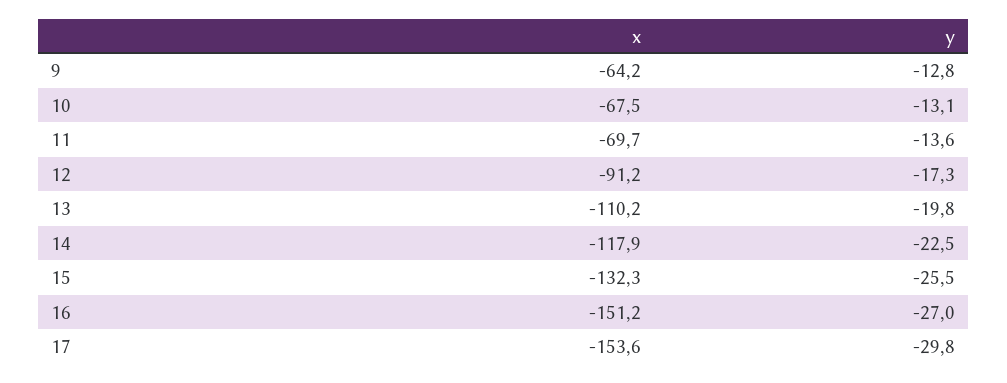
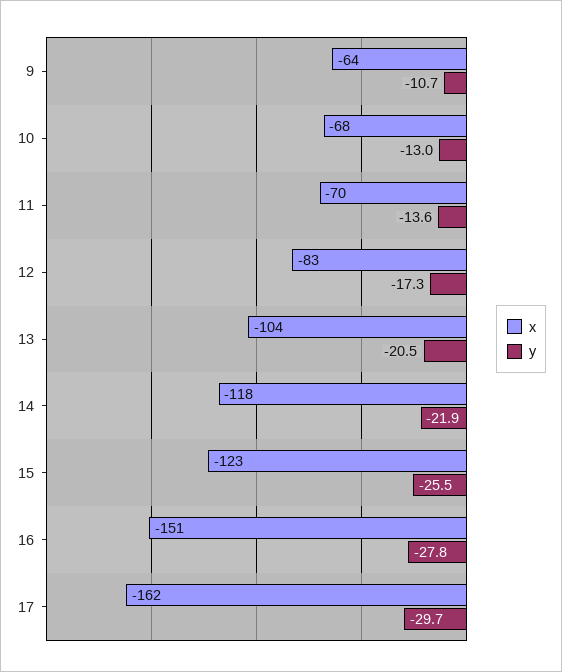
y, 9: -12.8 -> -10.7
y, 10: -13.1 -> -13
x, 12: -91.2 -> -83
x, 13: -110.2 -> -104
y, 13: -19.8 -> -20.5
y, 14: -22.5 -> -21.9
x, 15: -132.3 -> -123
y, 16: -27 -> -27.8
x, 17: -153.6 -> -162
y, 17: -29.8 -> -29.7

